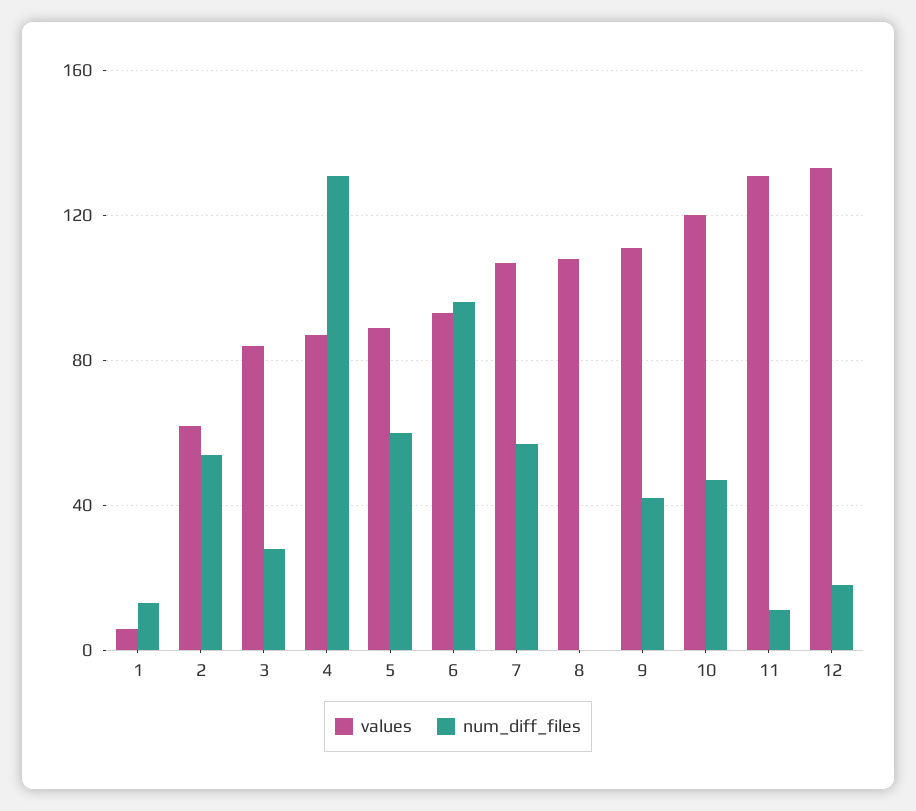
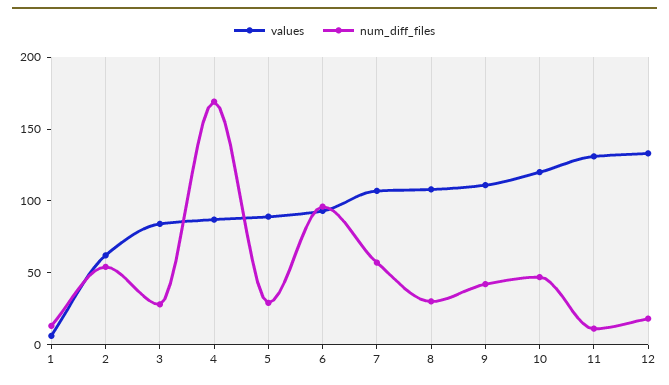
num_diff_files, 4: 130 -> 170
num_diff_files, 5: 60 -> 30
num_diff_files, 8: 0 -> 30

